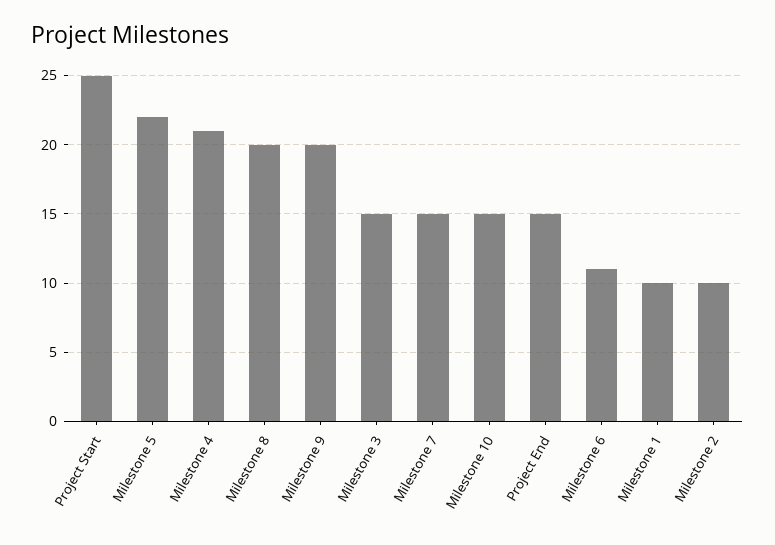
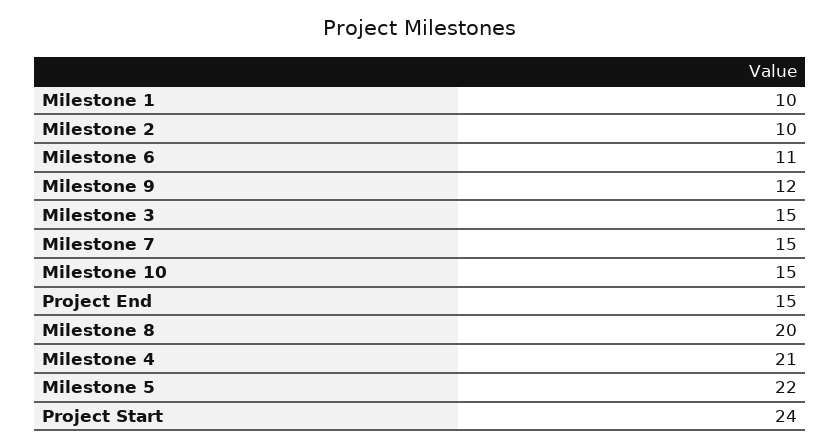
Project Start: 25 -> 24
Milestone 9: 20 -> 12

